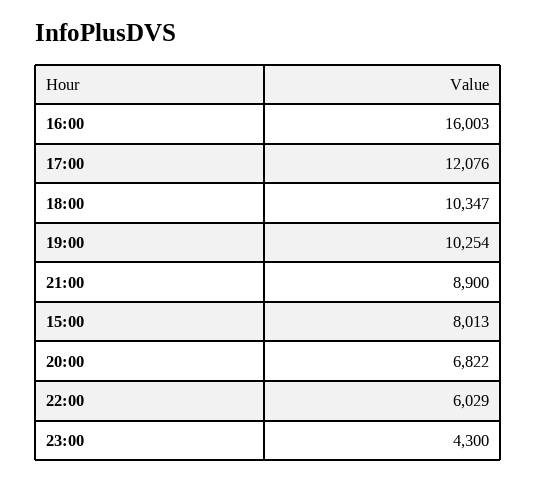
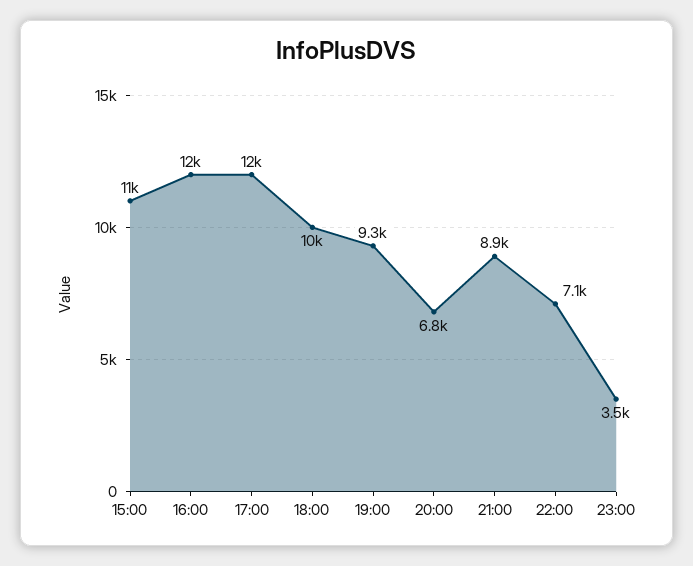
16:00: 16003 -> 12000
19:00: 10254 -> 9300
15:00: 8013 -> 11000
22:00: 6029 -> 7100
23:00: 4300 -> 3500

